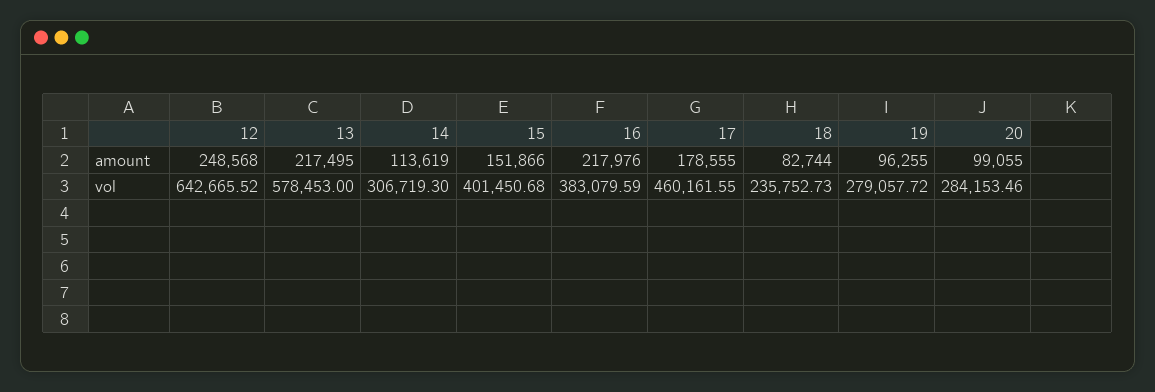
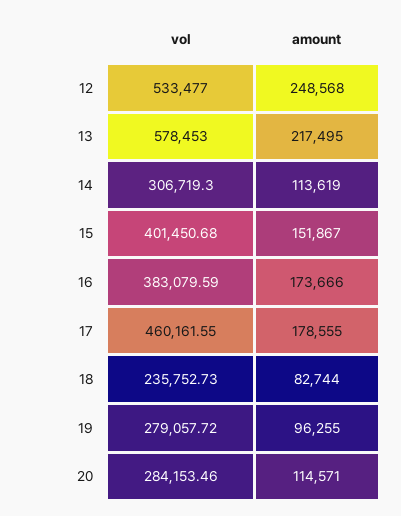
15, amount: 151866 -> 151867
16, amount: 217976 -> 173666
20, amount: 99055 -> 114571
12, vol: 642665.52 -> 533477

